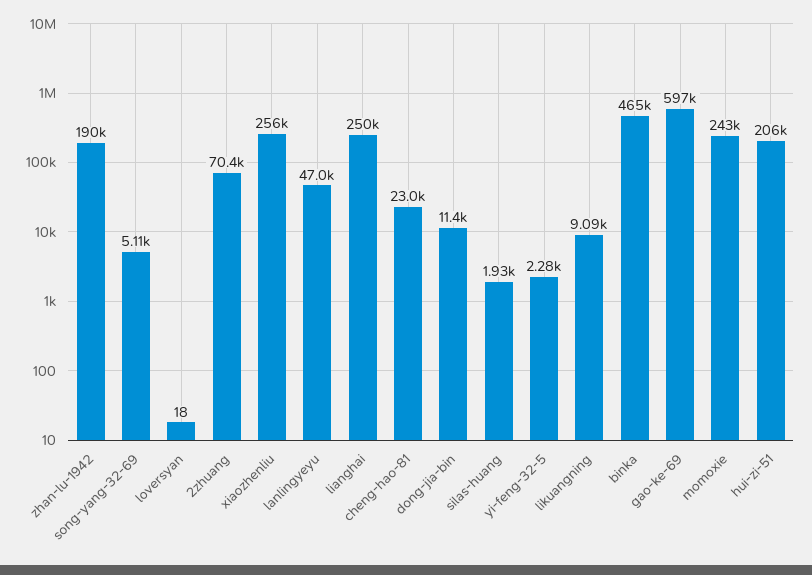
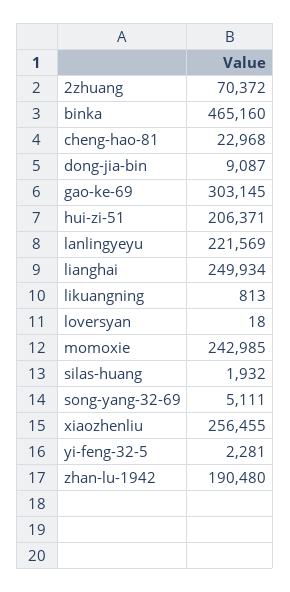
lanlingyeyu: 47000 -> 221569
dong-jia-bin: 11400 -> 9087
likuangning: 9090 -> 813
gao-ke-69: 597000 -> 303145

